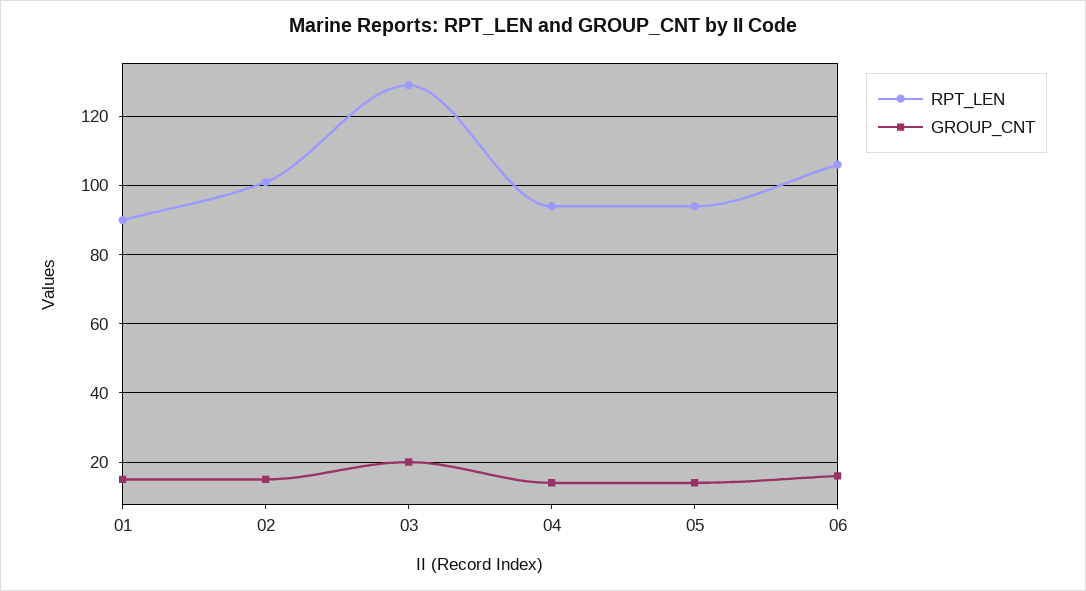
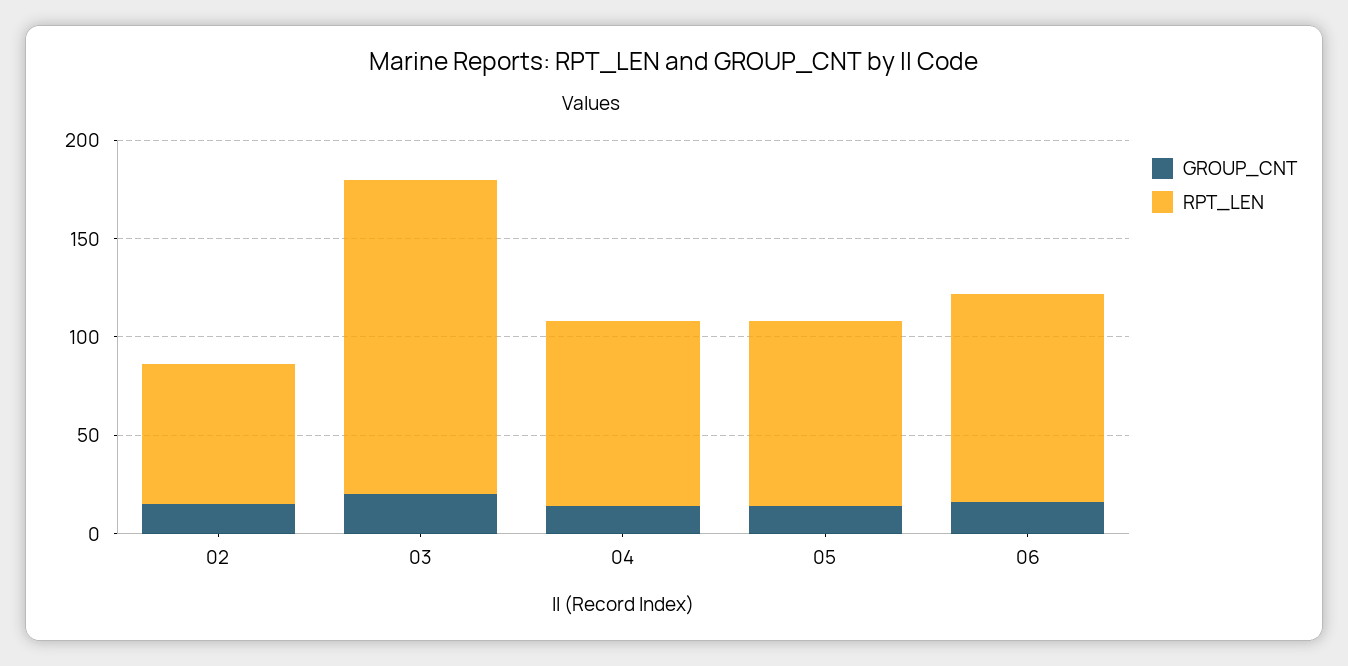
RPT_LEN, 01: 90 -> none
GROUP_CNT, 01: 15 -> none
RPT_LEN, 02: 100 -> 70
RPT_LEN, 03: 130 -> 160

